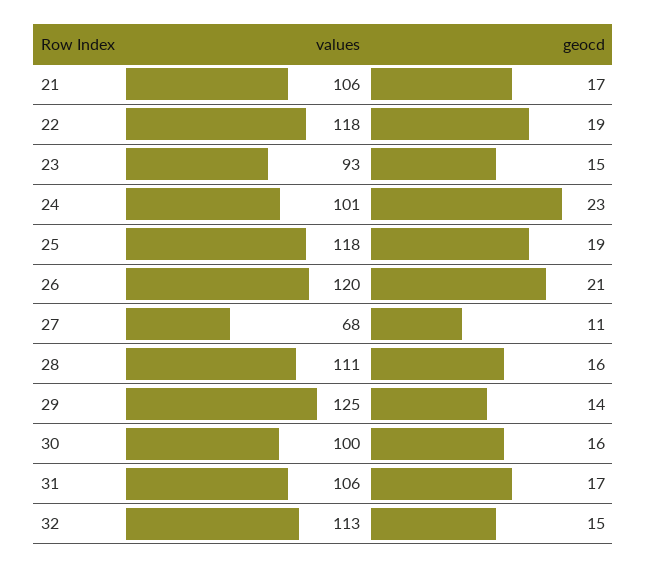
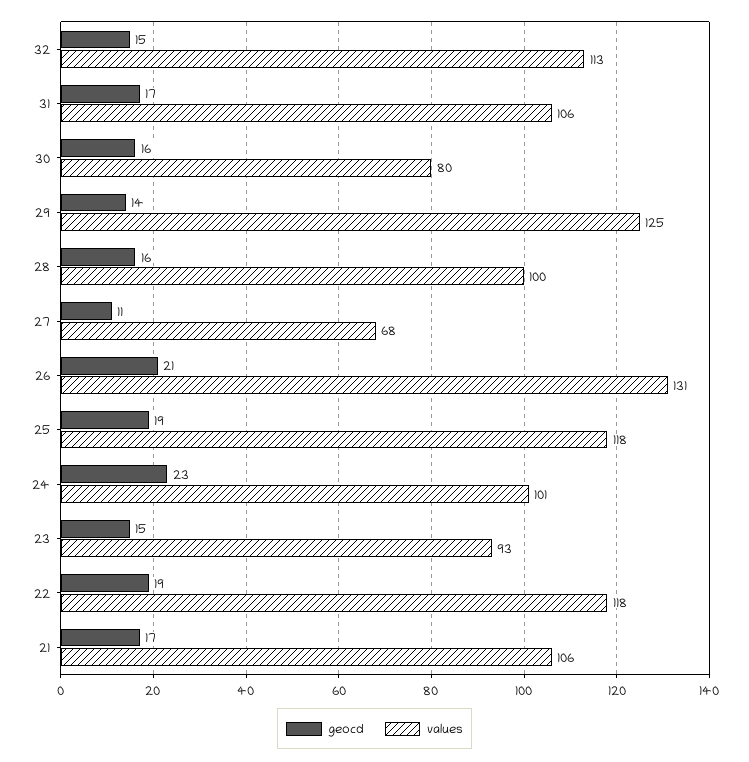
values, 26: 120 -> 131
values, 28: 111 -> 100
values, 30: 100 -> 80

